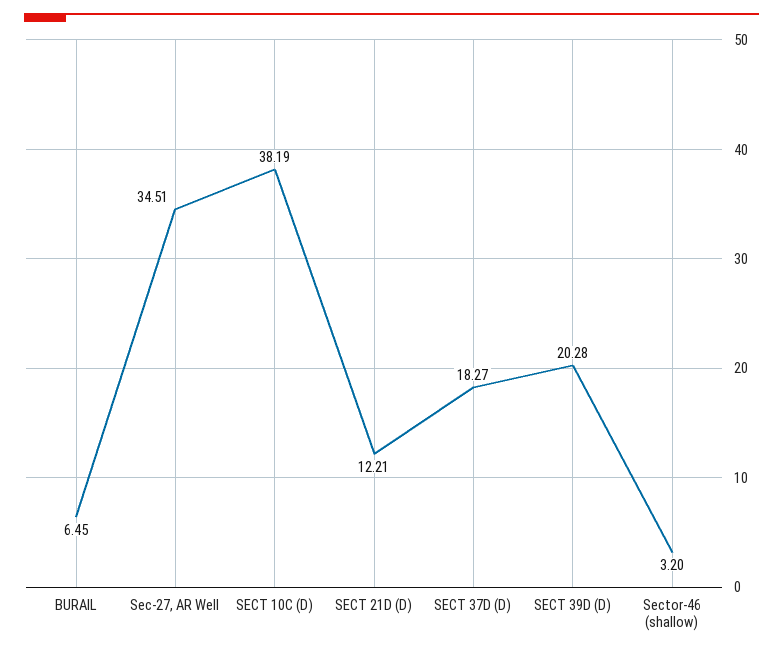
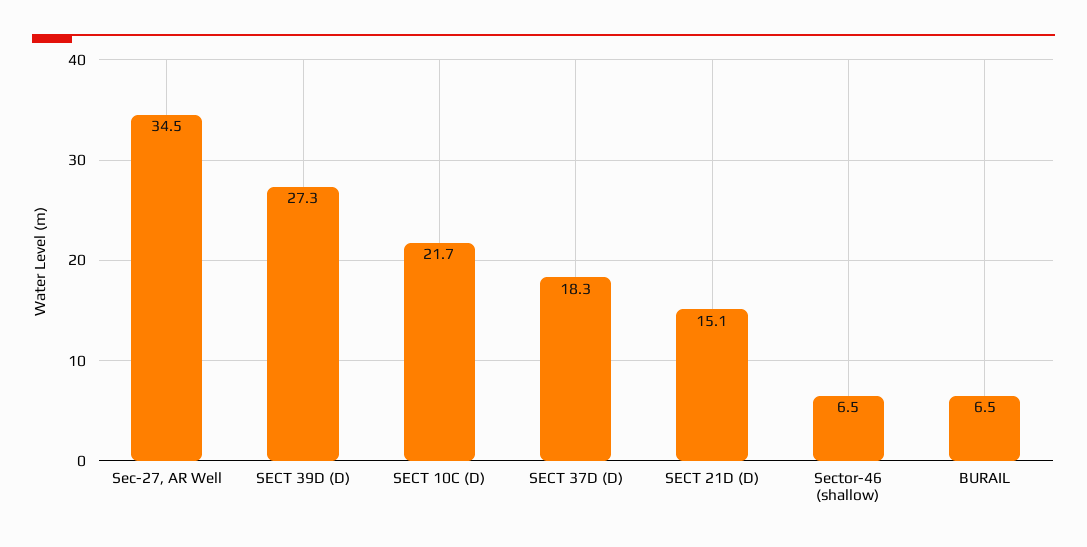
SECT 10C (D): 38.19 -> 21.7
SECT 21D (D): 12.21 -> 15.1
SECT 39D (D): 20.28 -> 27.3
Sector-46 (shallow): 3.2 -> 6.5

